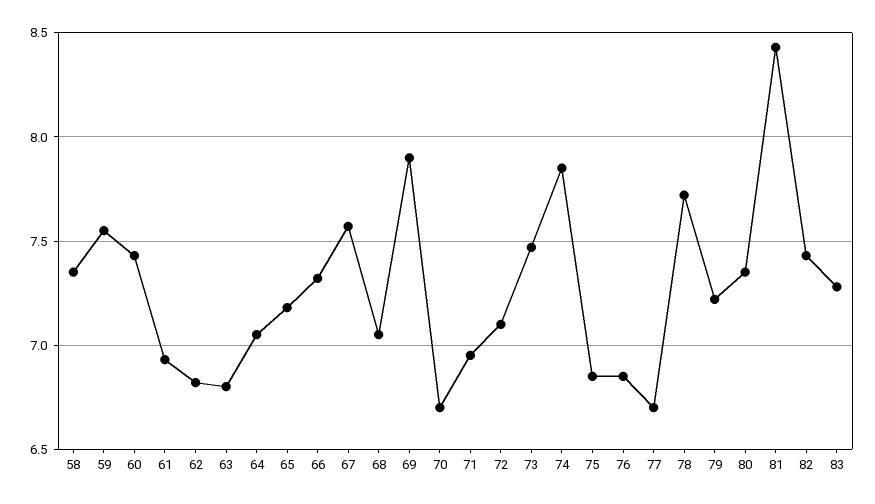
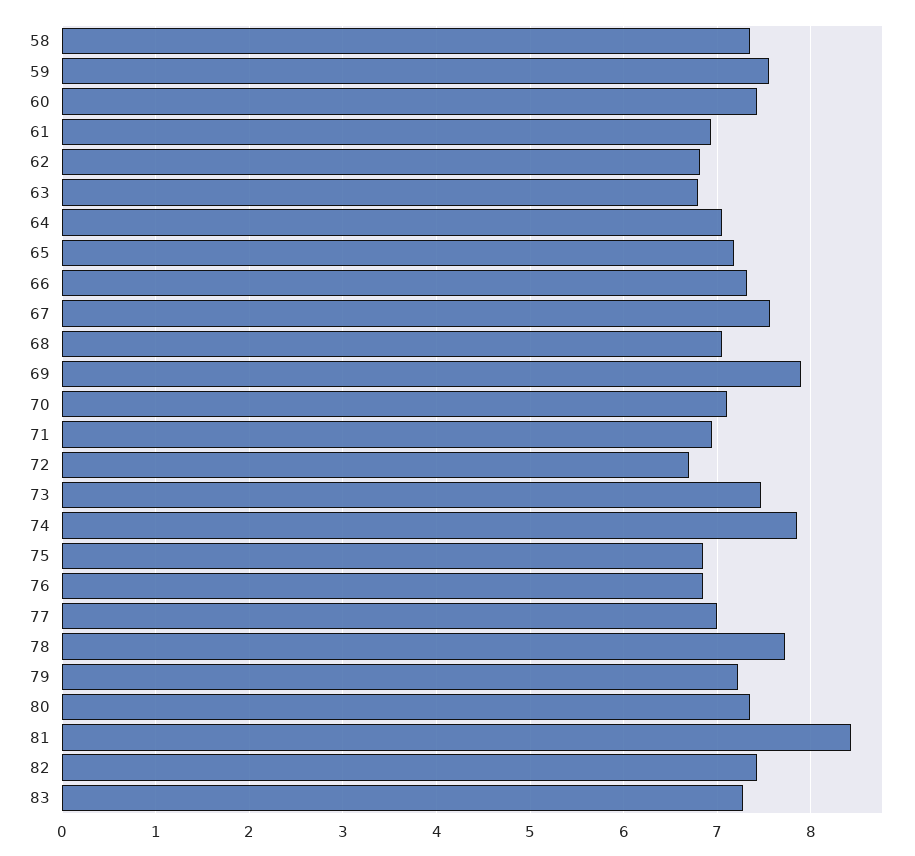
70: 6.7 -> 7.1
72: 7.1 -> 6.7
77: 6.7 -> 7

